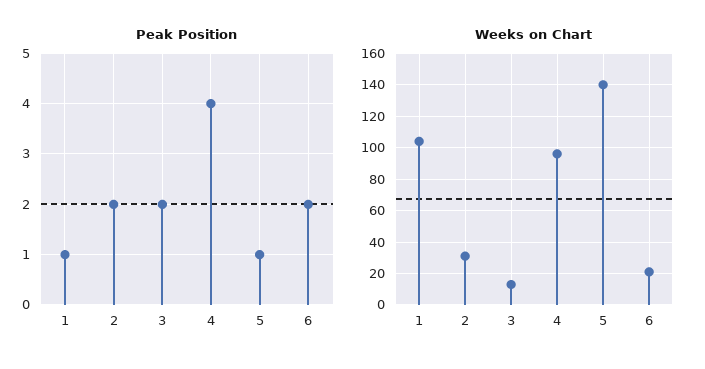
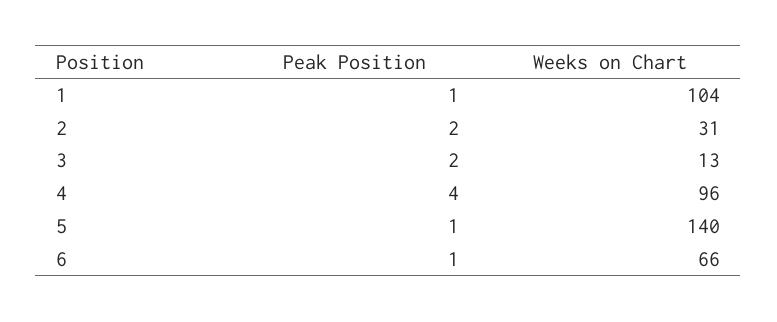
Peak Position, 6: 2 -> 1
Weeks on Chart, 6: 20 -> 66

